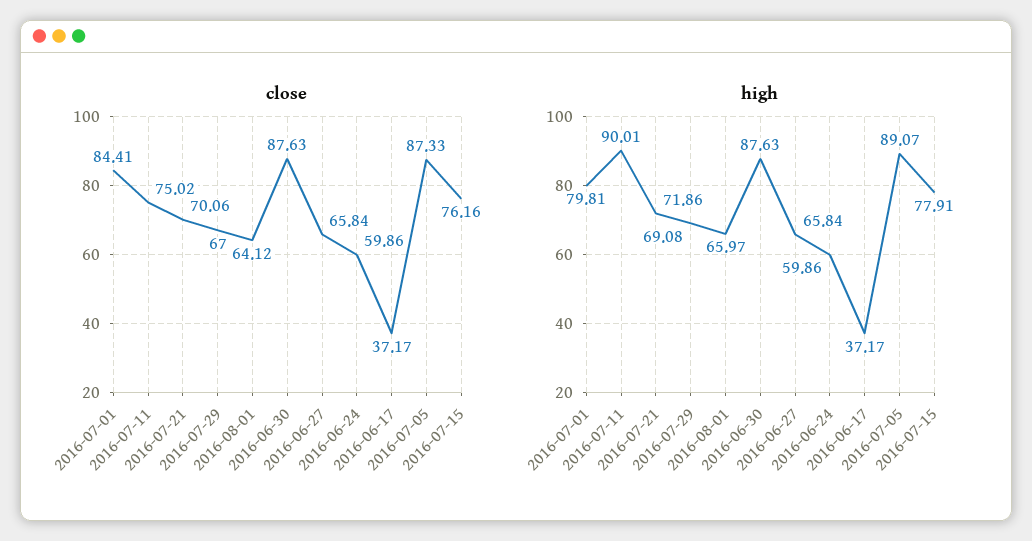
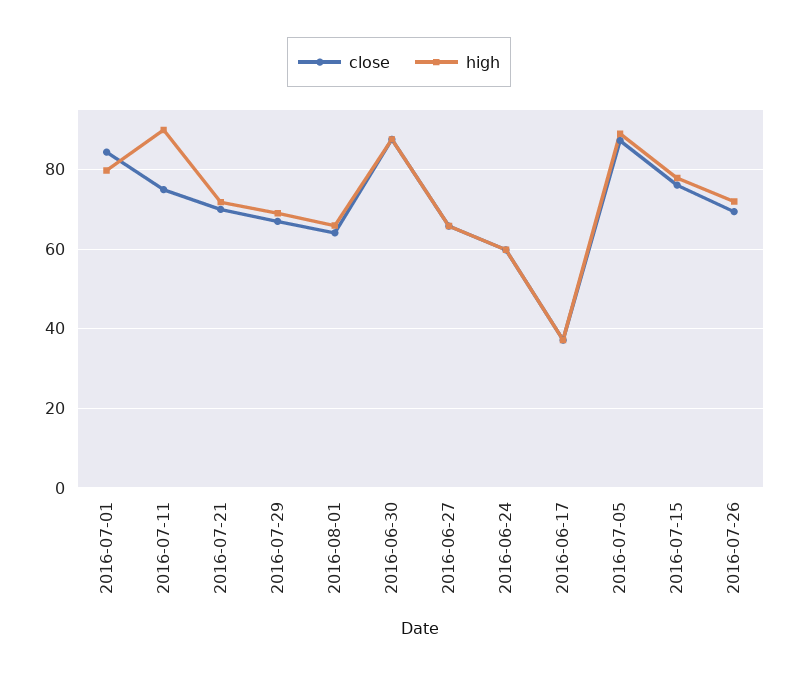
close, 2016-07-26: none -> 70
high, 2016-07-26: none -> 72

